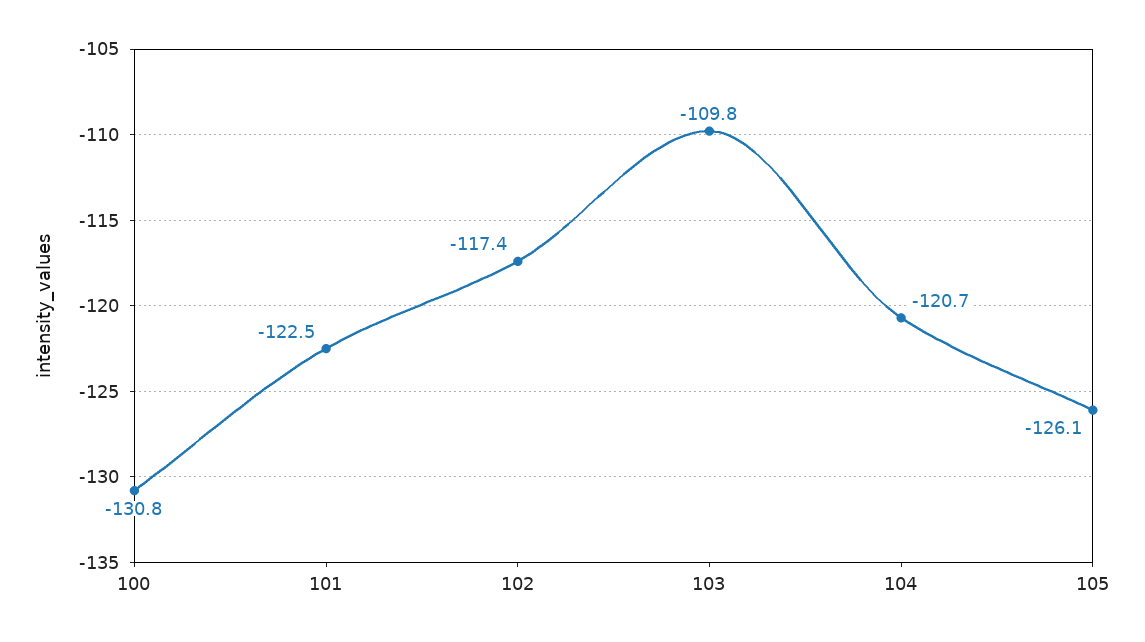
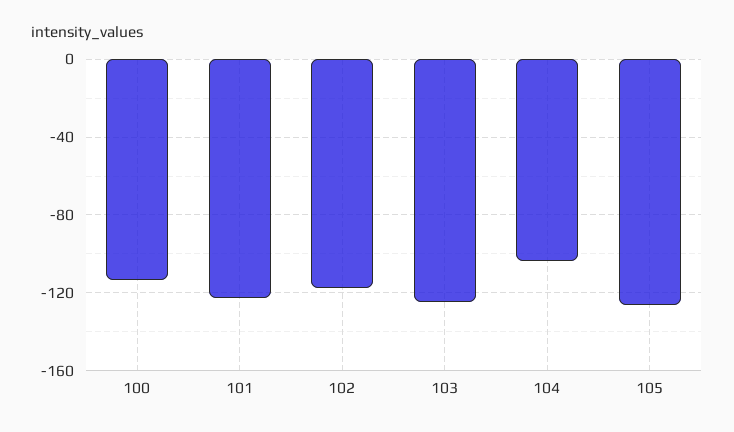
100: -130.8 -> -115
103: -109.8 -> -125
104: -120.7 -> -105

